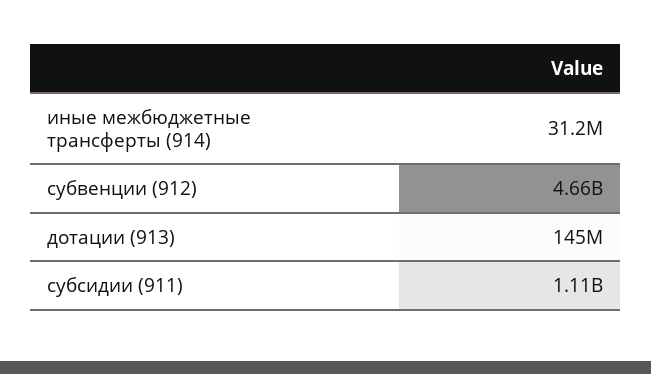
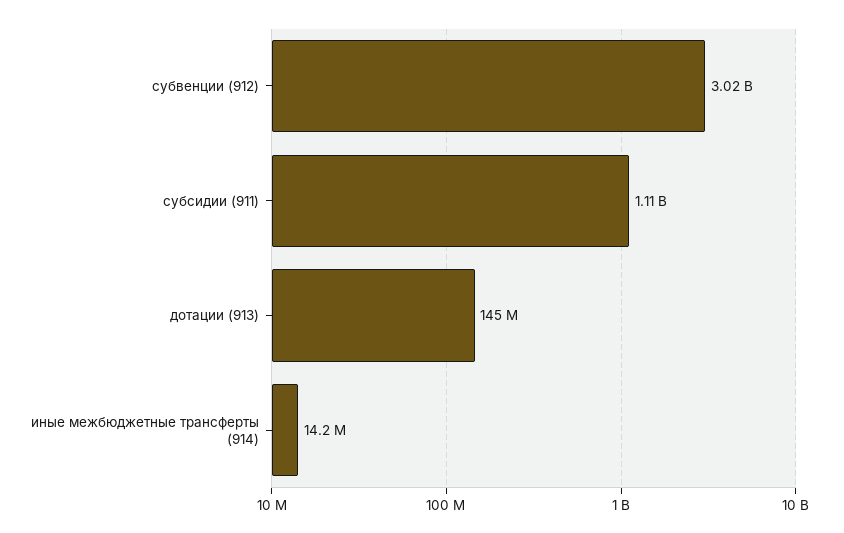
иные межбюджетные трансферты (914): 31200000 -> 14200000
субвенции (912): 4660000000 -> 3020000000

